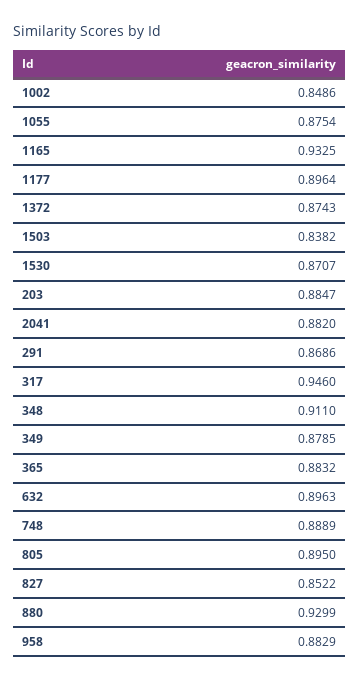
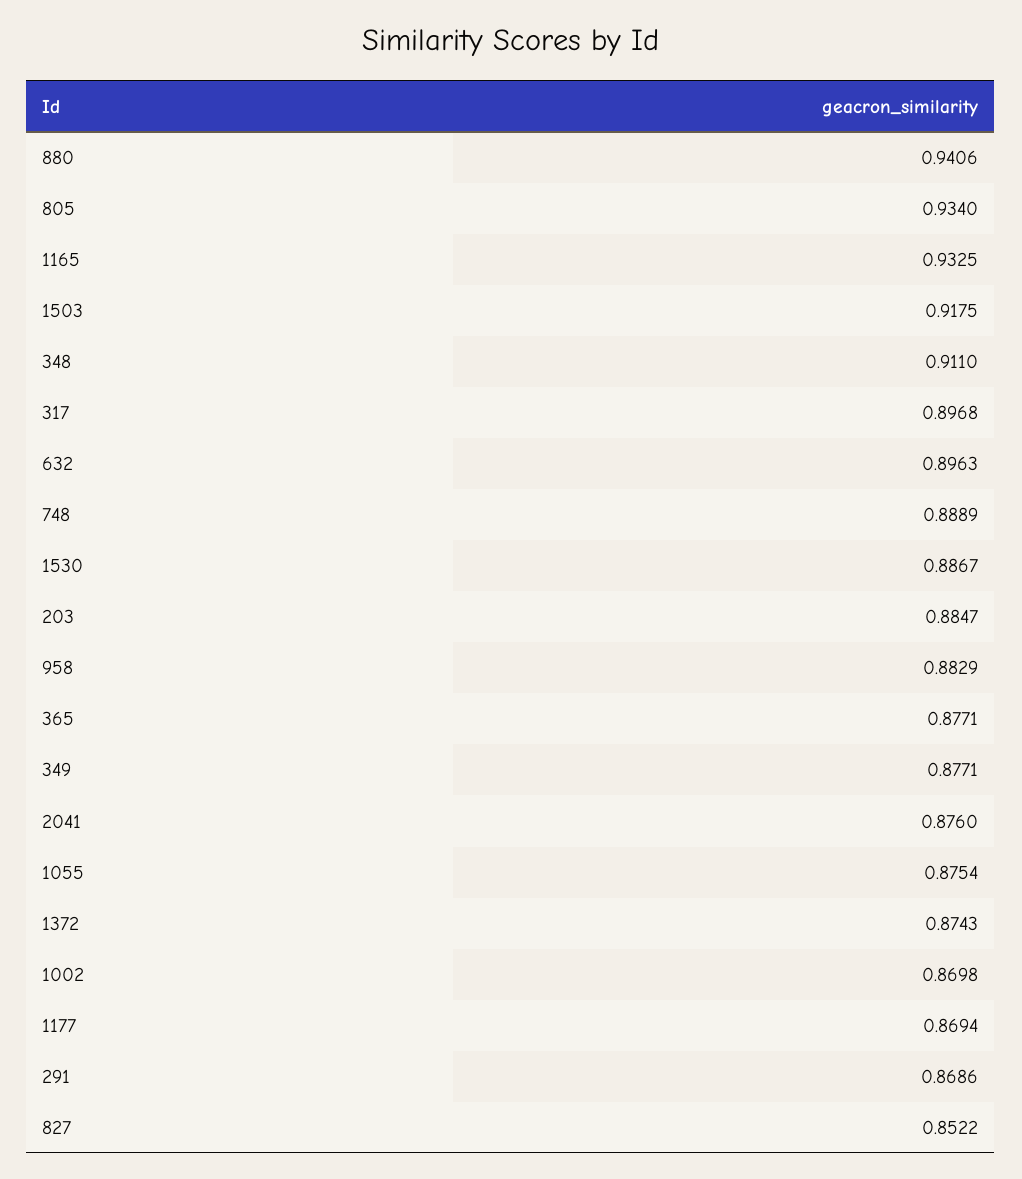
1002: 0.8486 -> 0.8698
1177: 0.8964 -> 0.8694
1503: 0.8382 -> 0.9175
1530: 0.8707 -> 0.8867
2041: 0.882 -> 0.876
317: 0.946 -> 0.8968
349: 0.8785 -> 0.8771
365: 0.8832 -> 0.8771
805: 0.895 -> 0.934
880: 0.9299 -> 0.9406

